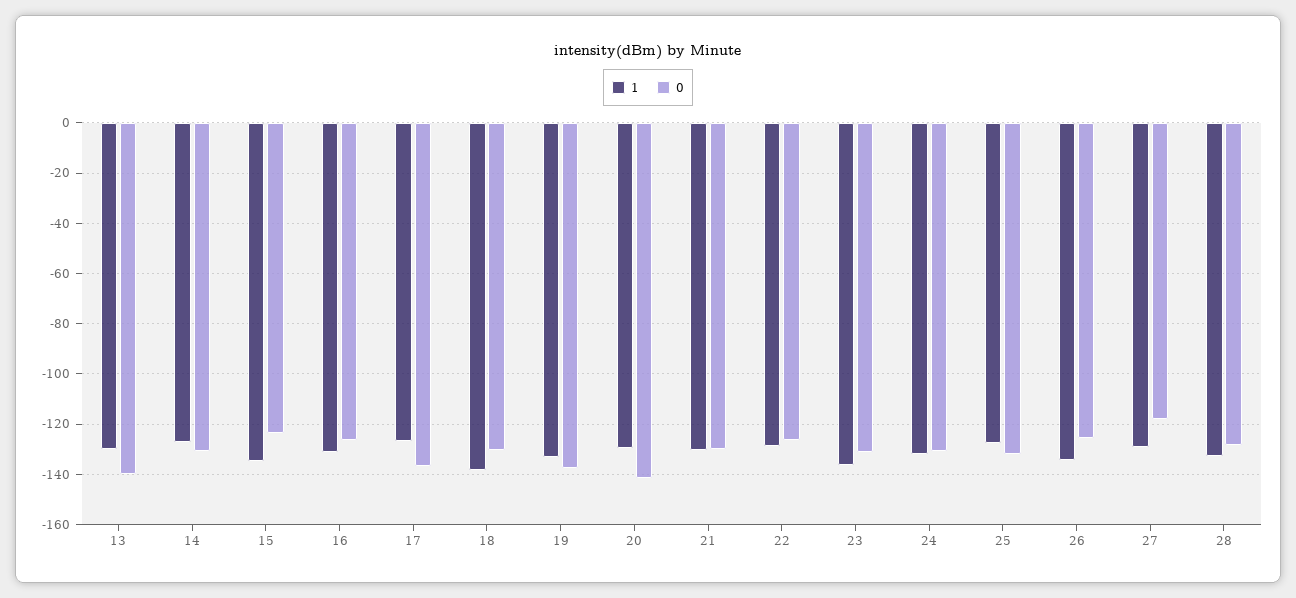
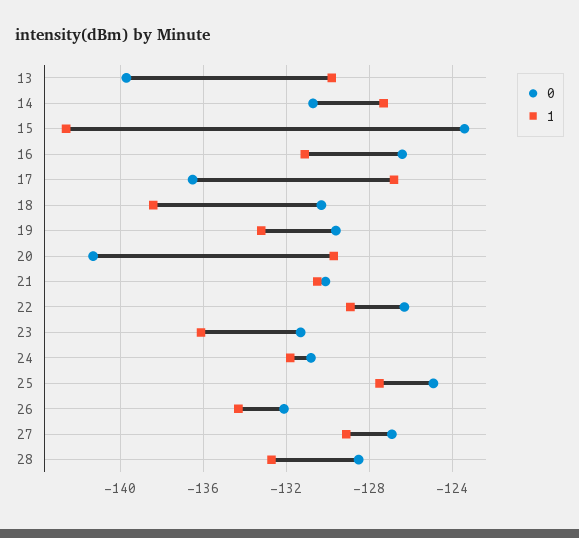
1, 15: -135 -> -142.5
0, 19: -137.5 -> -129.5
0, 25: -132.5 -> -125
0, 26: -125 -> -132
0, 27: -117.5 -> -127

